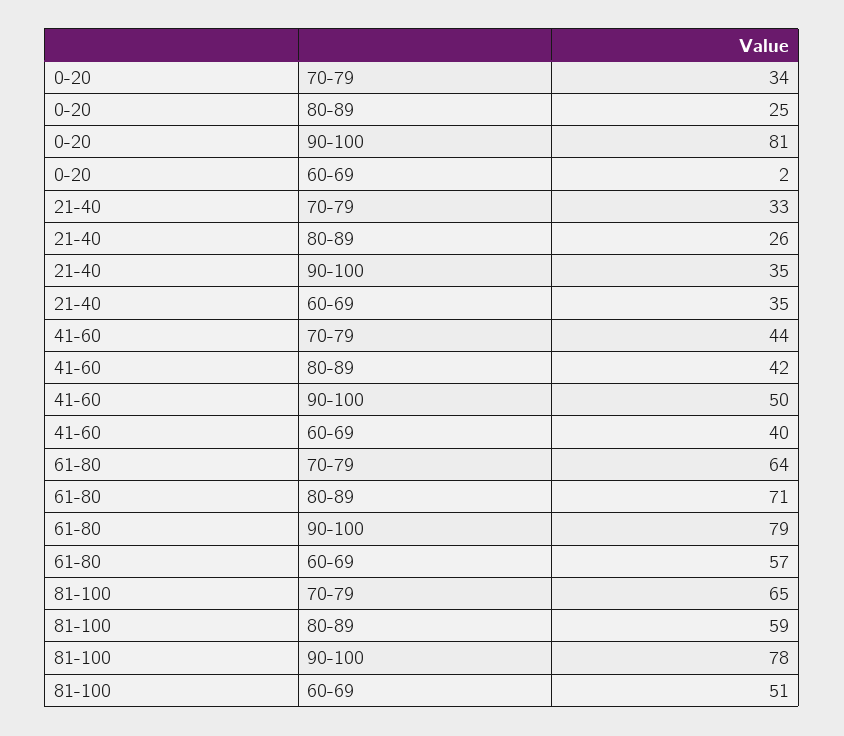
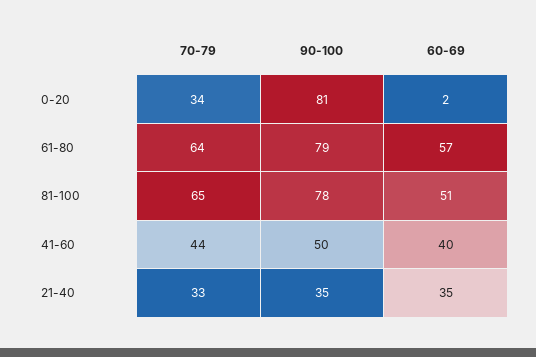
0-20, 80-89: 25 -> none
21-40, 80-89: 26 -> none
41-60, 80-89: 42 -> none
61-80, 80-89: 71 -> none
81-100, 80-89: 59 -> none

